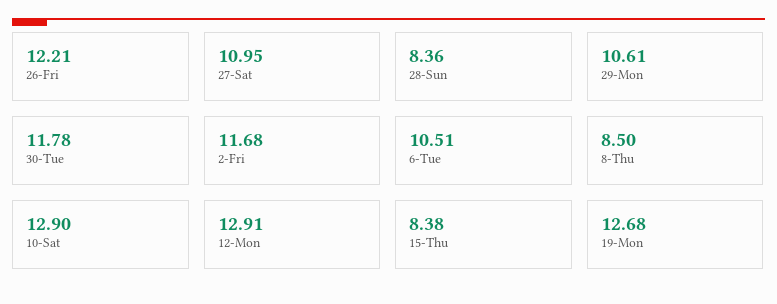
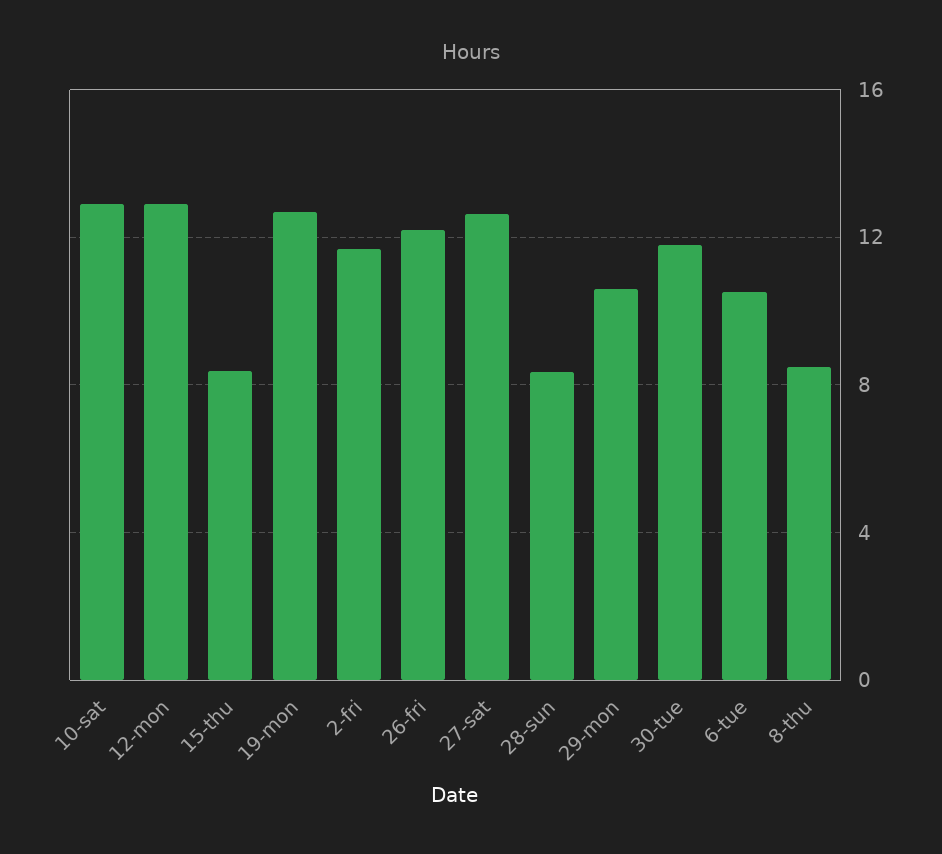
27-Sat: 10.95 -> 12.5

